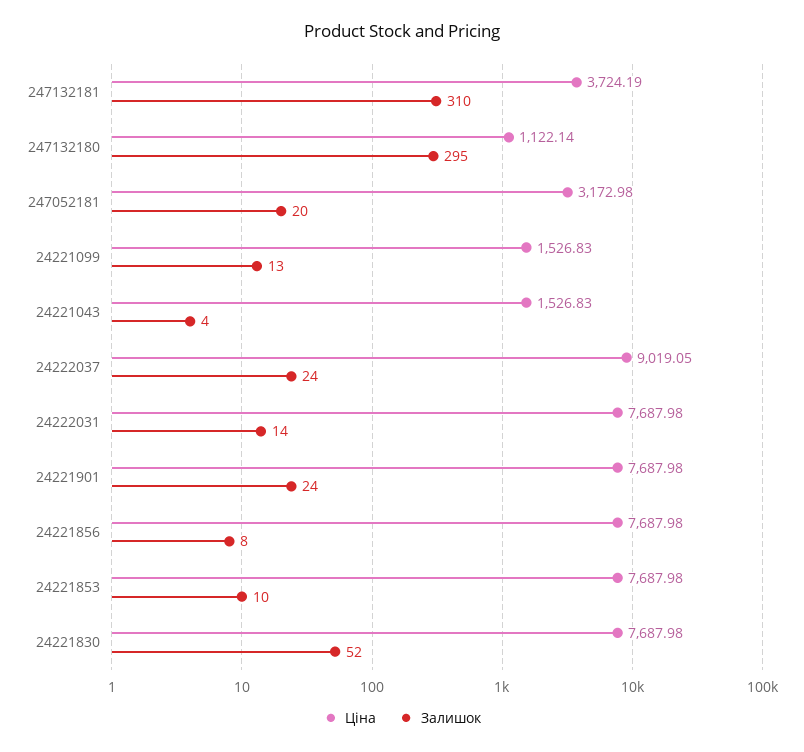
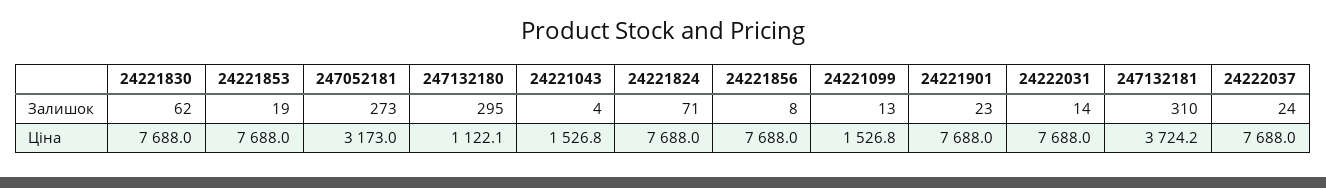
Залишок, 247052181: 20 -> 273
Ціна, 24222037: 9019.05 -> 7688
Залишок, 24221901: 24 -> 23
Залишок, 24221853: 10 -> 19
Залишок, 24221830: 52 -> 62
Залишок, 24221824: none -> 71
Ціна, 24221824: none -> 7688

